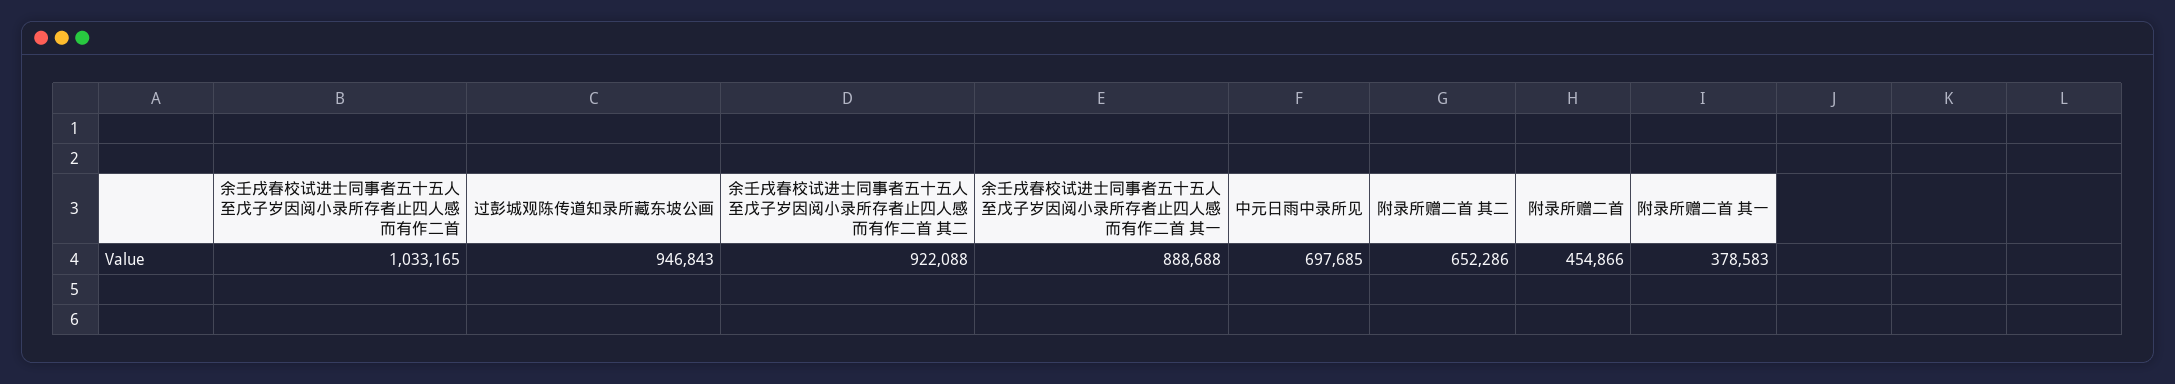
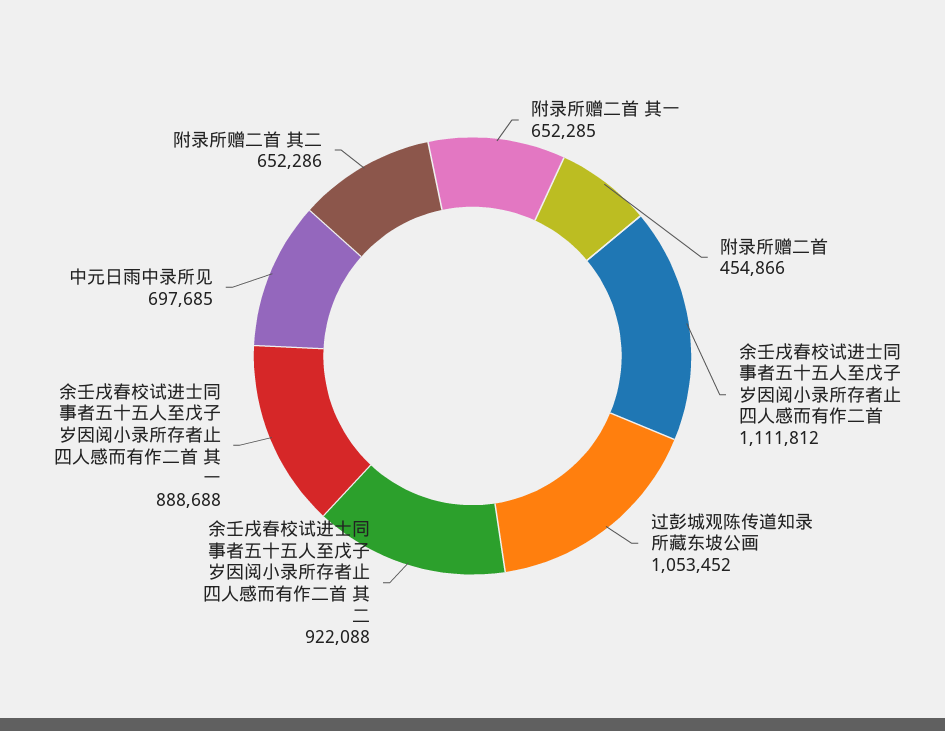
余壬戌春校试进士同事者五十五人至戊子岁因阅小录所存者止四人感而有作二首: 1033165 -> 1111812
过彭城观陈传道知录所藏东坡公画: 946843 -> 1053452
附录所赠二首 其一: 378583 -> 652285

